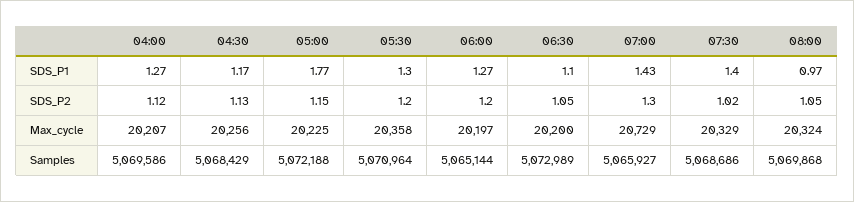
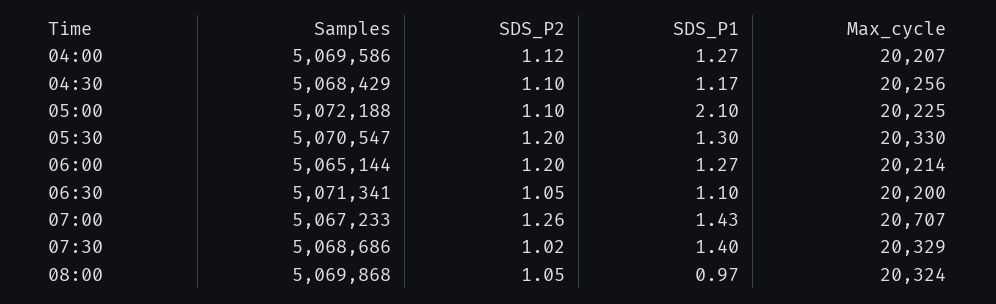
05:00, SDS_P1: 1.77 -> 2.1
04:30, SDS_P2: 1.13 -> 1.1
05:00, SDS_P2: 1.15 -> 1.1
07:00, SDS_P2: 1.3 -> 1.26
05:30, Max_cycle: 20358 -> 20330
06:00, Max_cycle: 20197 -> 20214
07:00, Max_cycle: 20729 -> 20707
05:30, Samples: 5070964 -> 5070547
06:30, Samples: 5072989 -> 5071341
07:00, Samples: 5065927 -> 5067233

